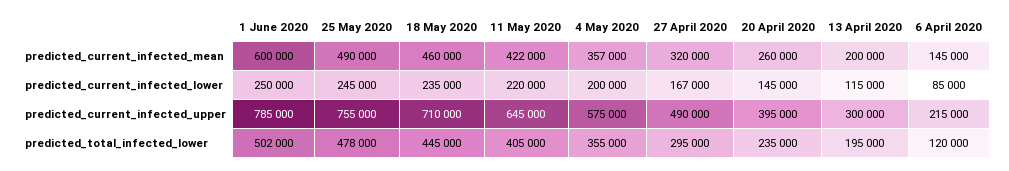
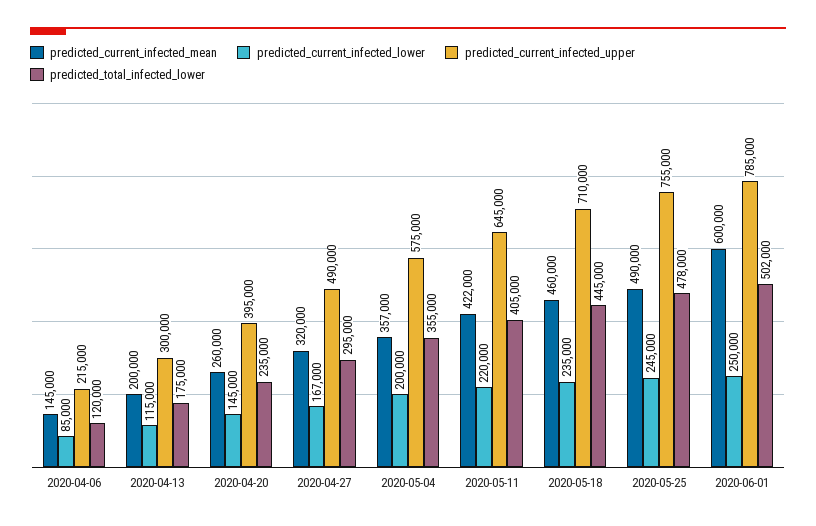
predicted_total_infected_lower, 13 April 2020: 195000 -> 175000

